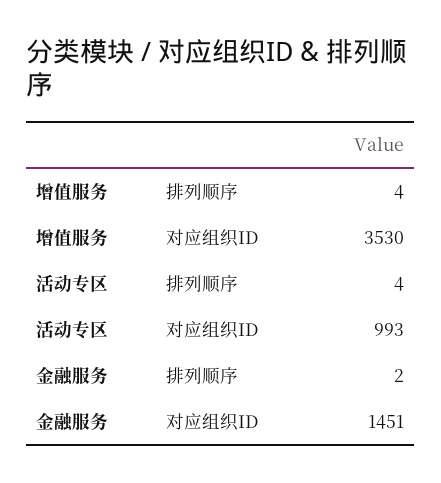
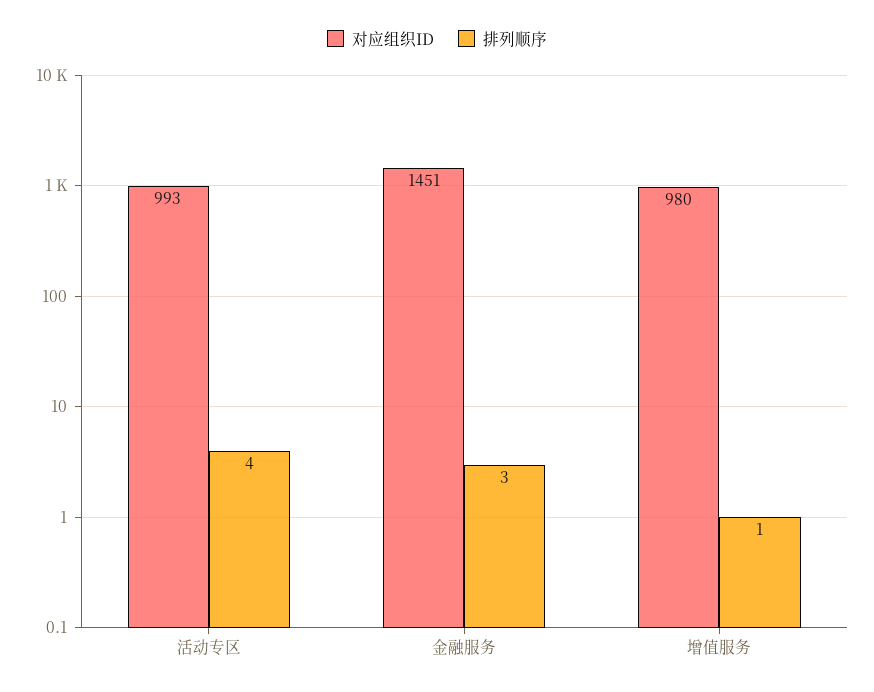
排列顺序, 增值服务: 4 -> 1
对应组织ID, 增值服务: 3530 -> 980
排列顺序, 金融服务: 2 -> 3

